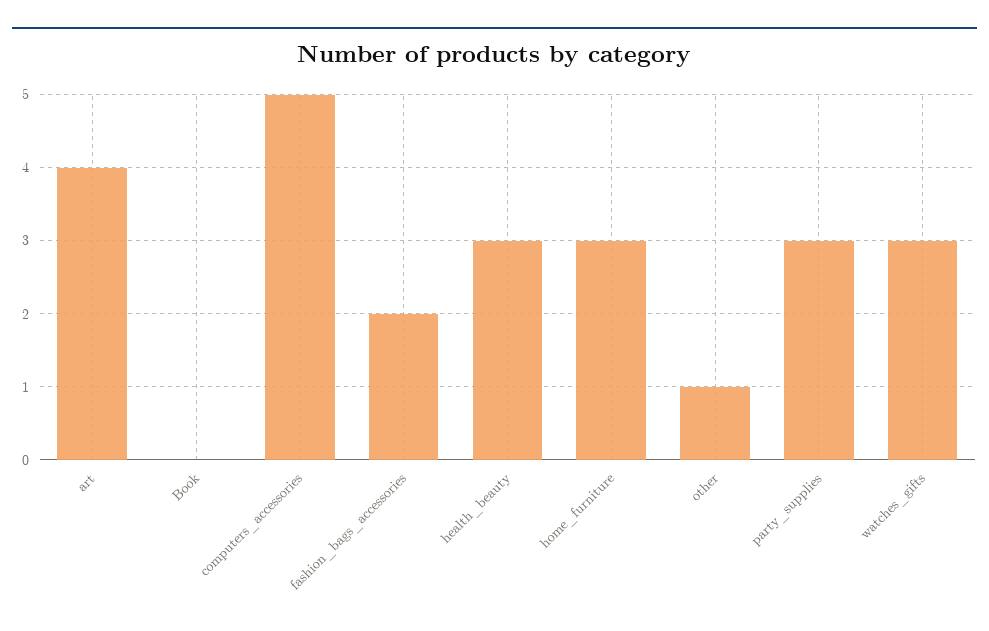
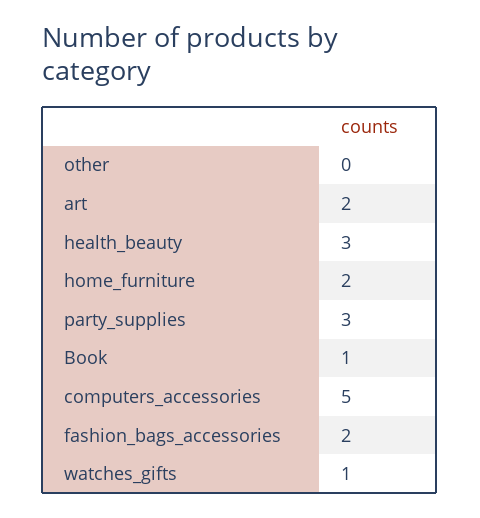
art: 4 -> 2
Book: 0 -> 1
home_furniture: 3 -> 2
other: 1 -> 0
watches_gifts: 3 -> 1

